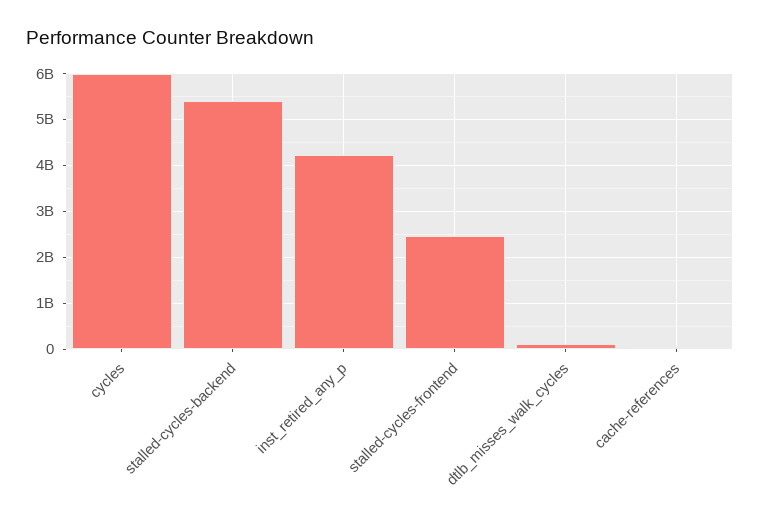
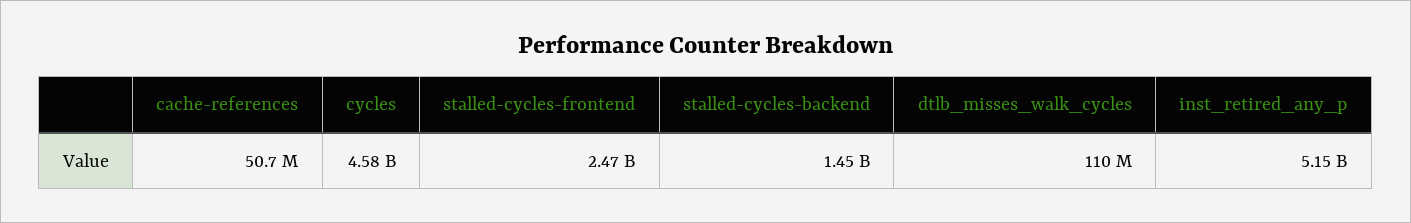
cycles: 6000000000 -> 4580000000
stalled-cycles-backend: 5400000000 -> 1450000000
inst_retired_any_p: 4200000000 -> 5150000000

